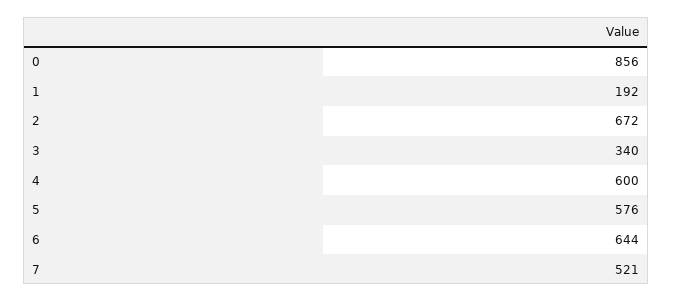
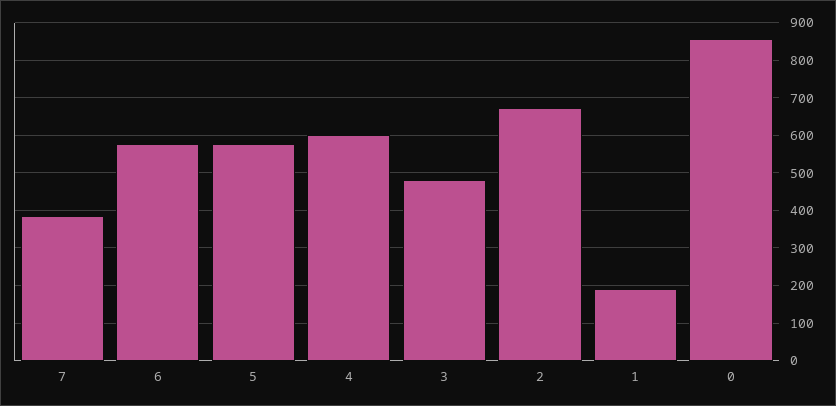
3: 340 -> 480
6: 644 -> 580
7: 521 -> 380

